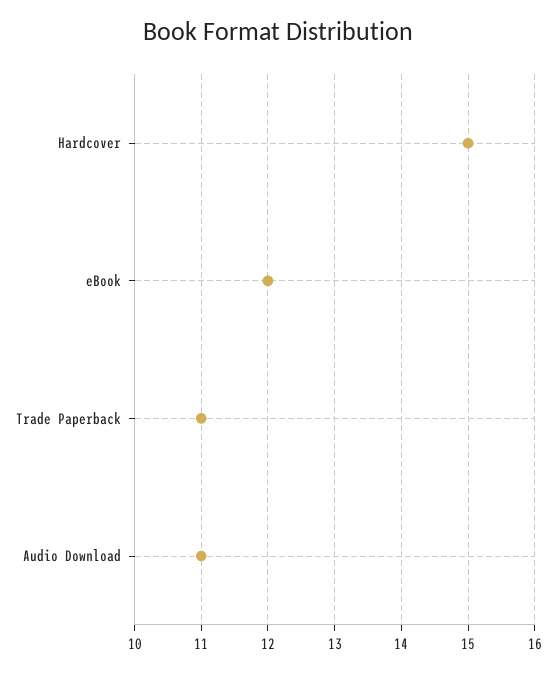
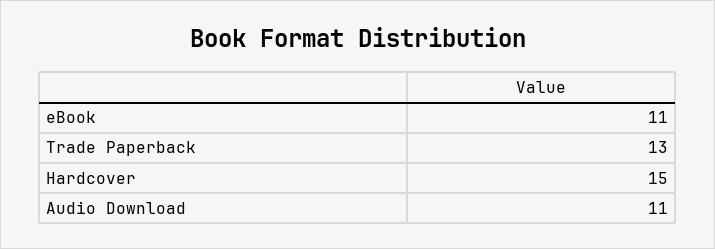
eBook: 12 -> 11
Trade Paperback: 11 -> 13

